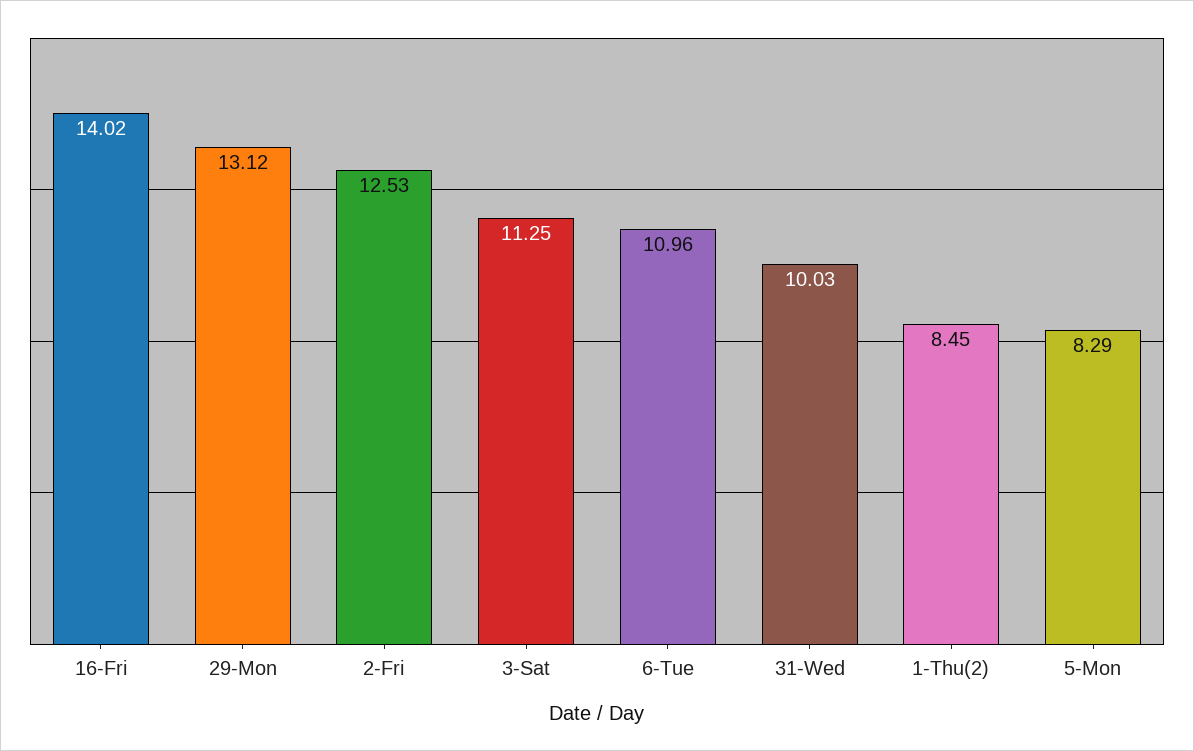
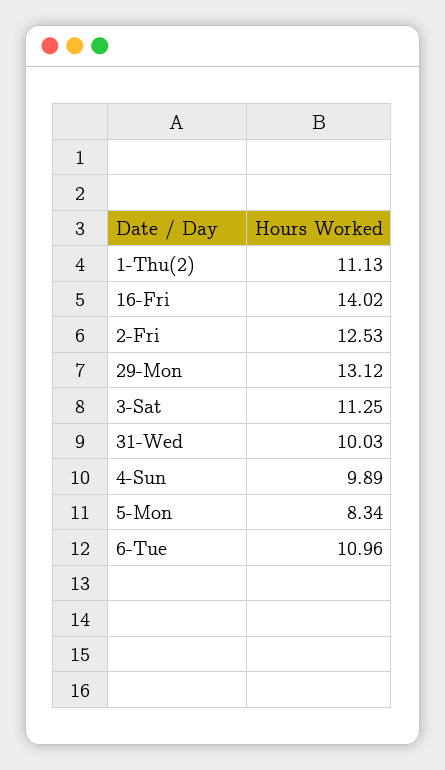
1-Thu(2): 8.45 -> 11.13
5-Mon: 8.29 -> 8.34
4-Sun: none -> 9.89

